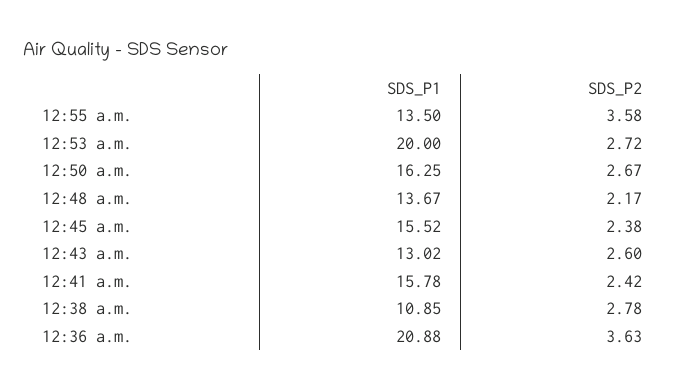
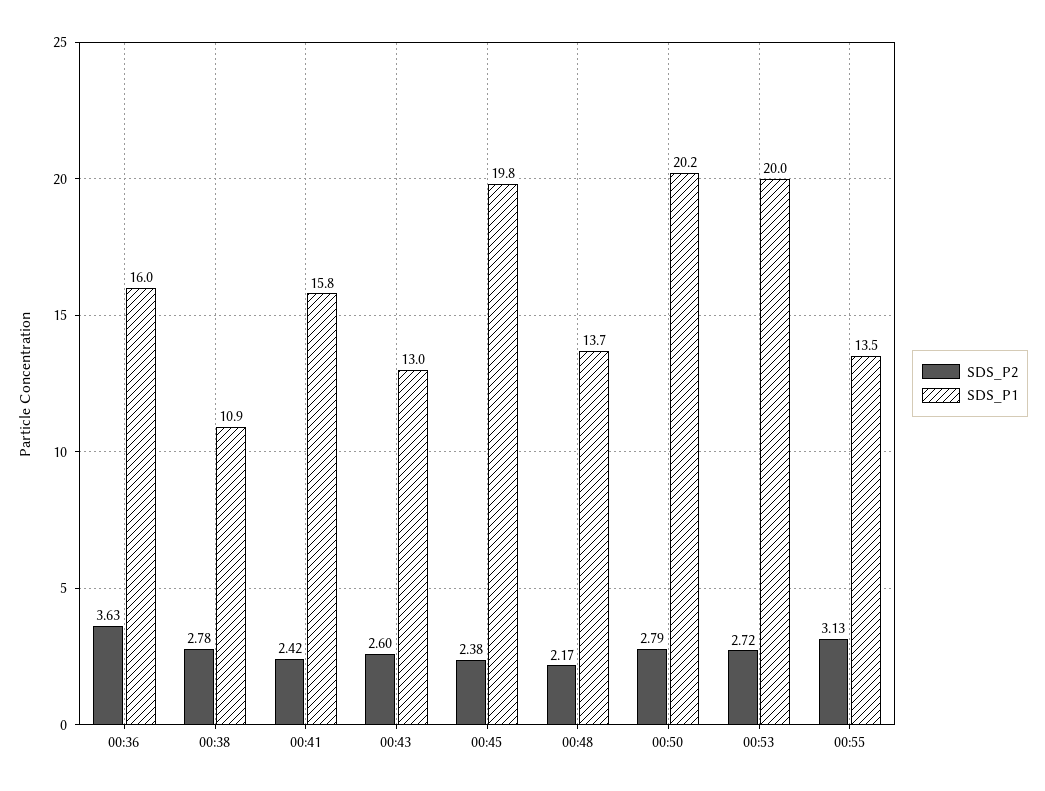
SDS_P2, 12:55 a.m.: 3.58 -> 3.13
SDS_P1, 12:50 a.m.: 16.25 -> 20.2
SDS_P2, 12:50 a.m.: 2.67 -> 2.79
SDS_P1, 12:45 a.m.: 15.52 -> 19.8
SDS_P1, 12:36 a.m.: 20.88 -> 16

